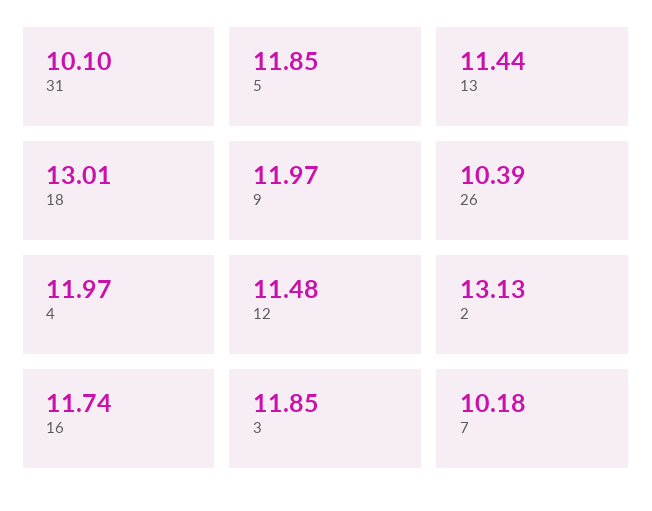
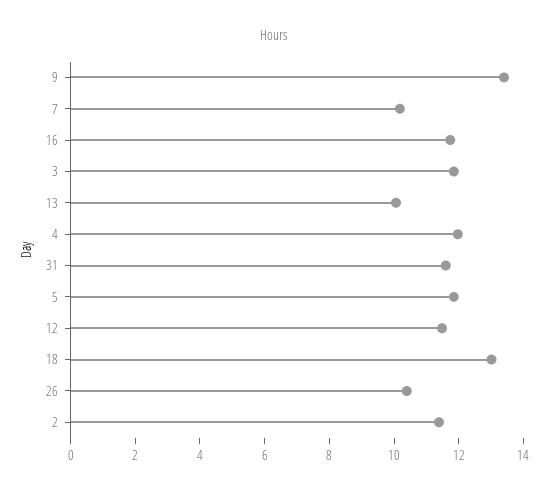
31: 10.1 -> 11.5
13: 11.44 -> 10
9: 11.97 -> 13.5
2: 13.13 -> 11.5

